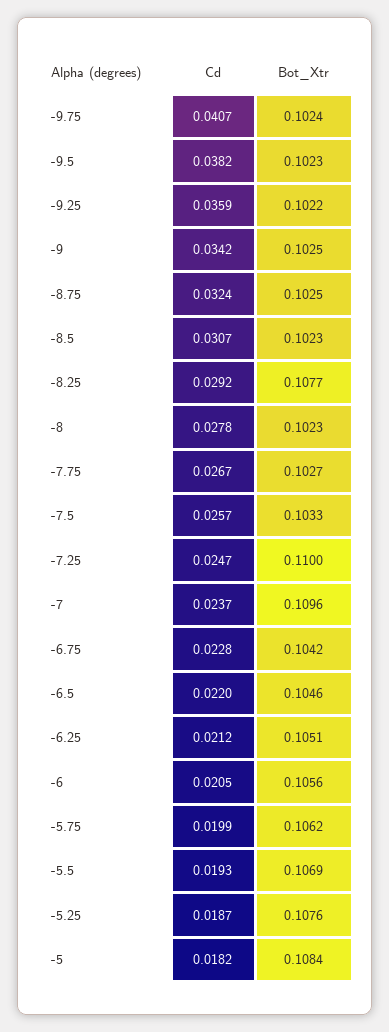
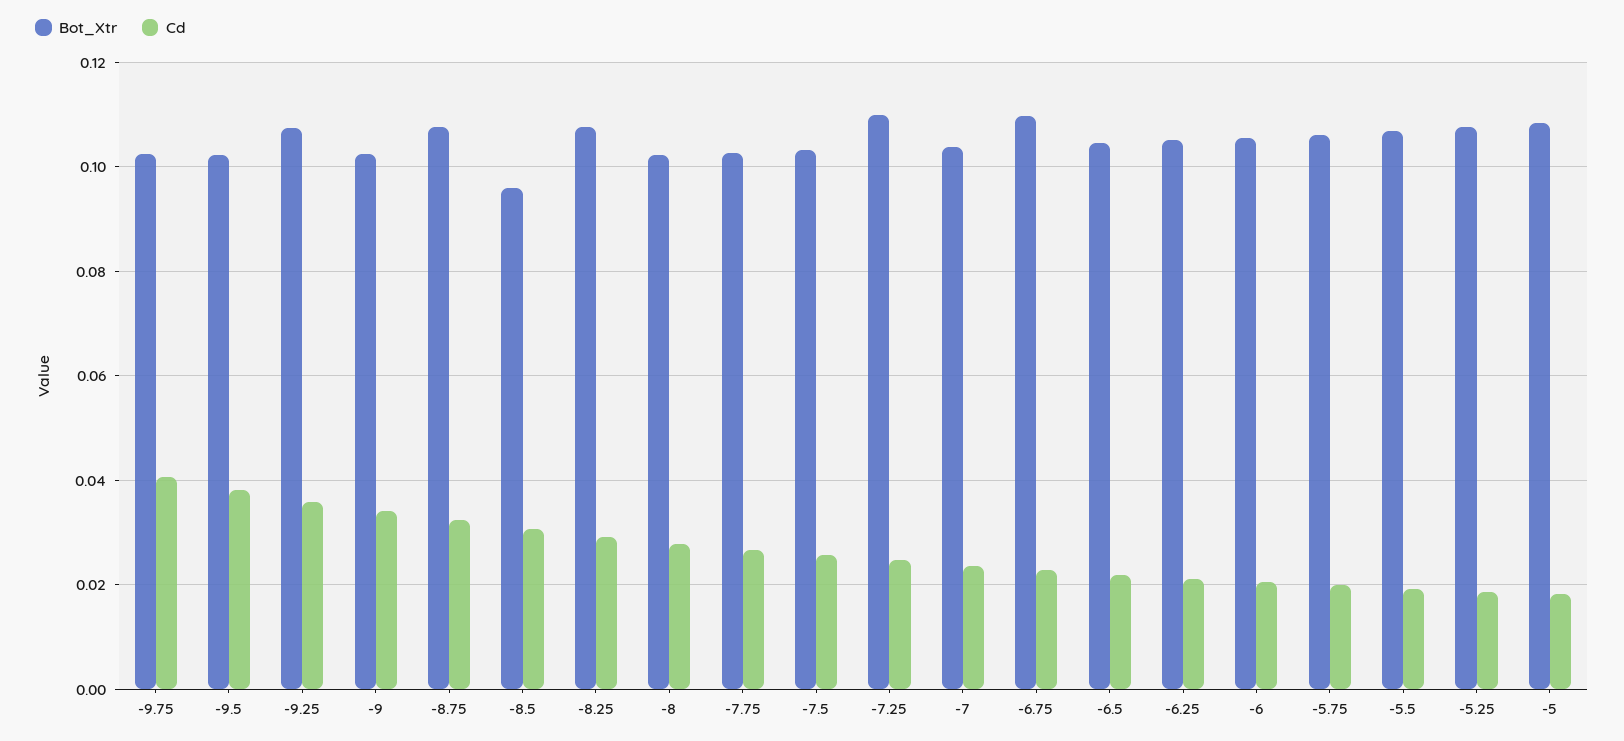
Bot_Xtr, -9.25: 0.1022 -> 0.108
Bot_Xtr, -8.75: 0.1025 -> 0.108
Bot_Xtr, -8.5: 0.1023 -> 0.096
Bot_Xtr, -7: 0.1096 -> 0.104
Bot_Xtr, -6.75: 0.1042 -> 0.11

